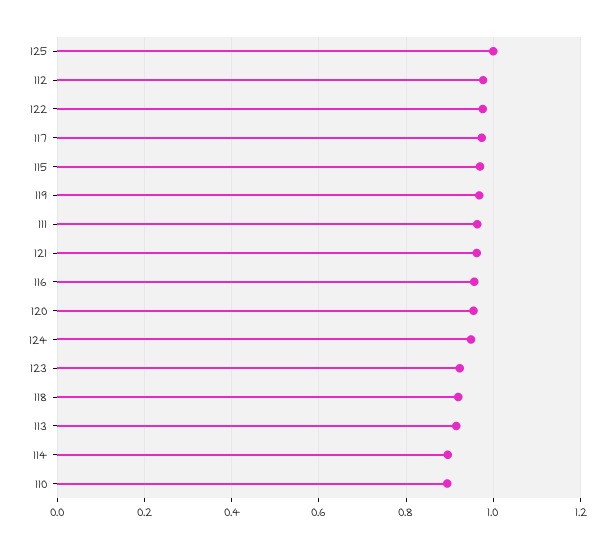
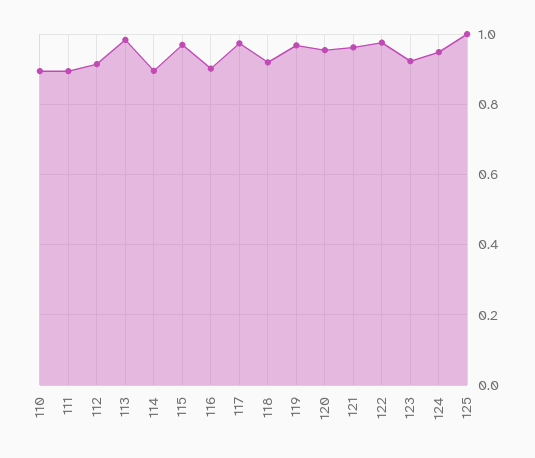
112: 0.98 -> 0.92
111: 0.96 -> 0.9
116: 0.96 -> 0.9
113: 0.92 -> 0.98

